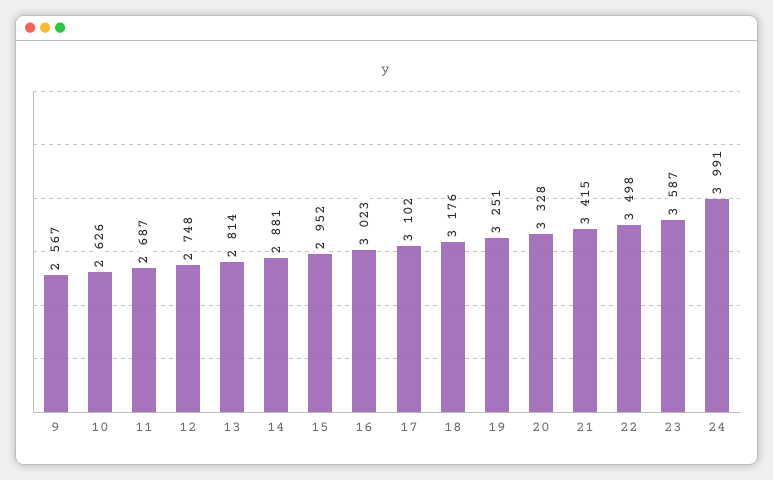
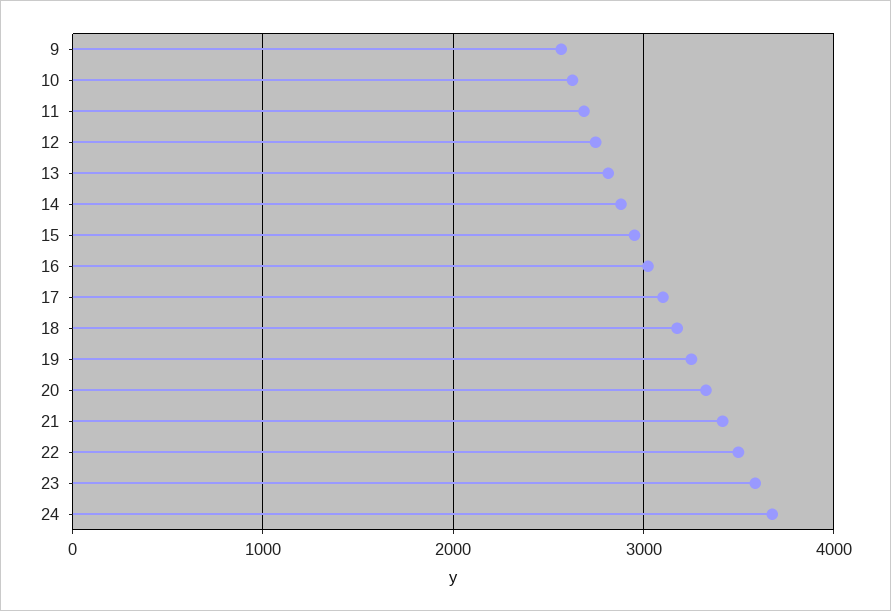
24: 3991 -> 3700

